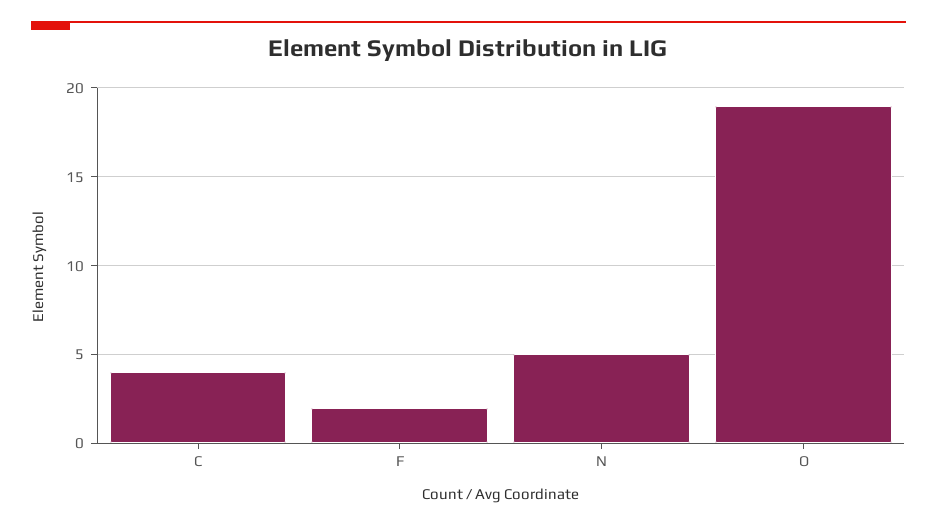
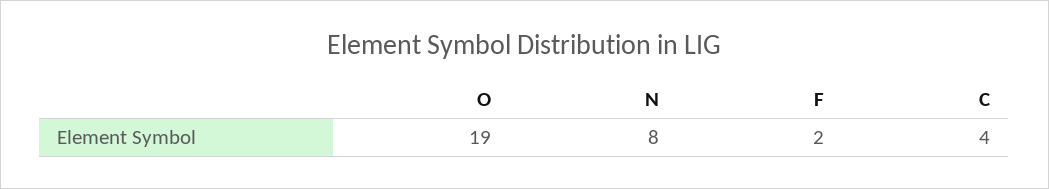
N: 5 -> 8

